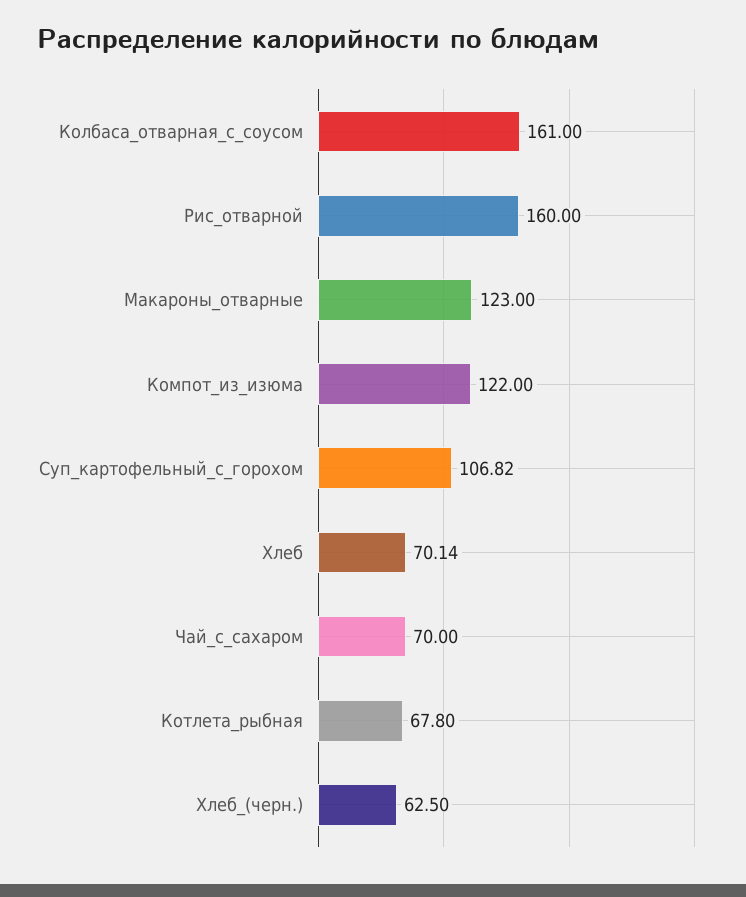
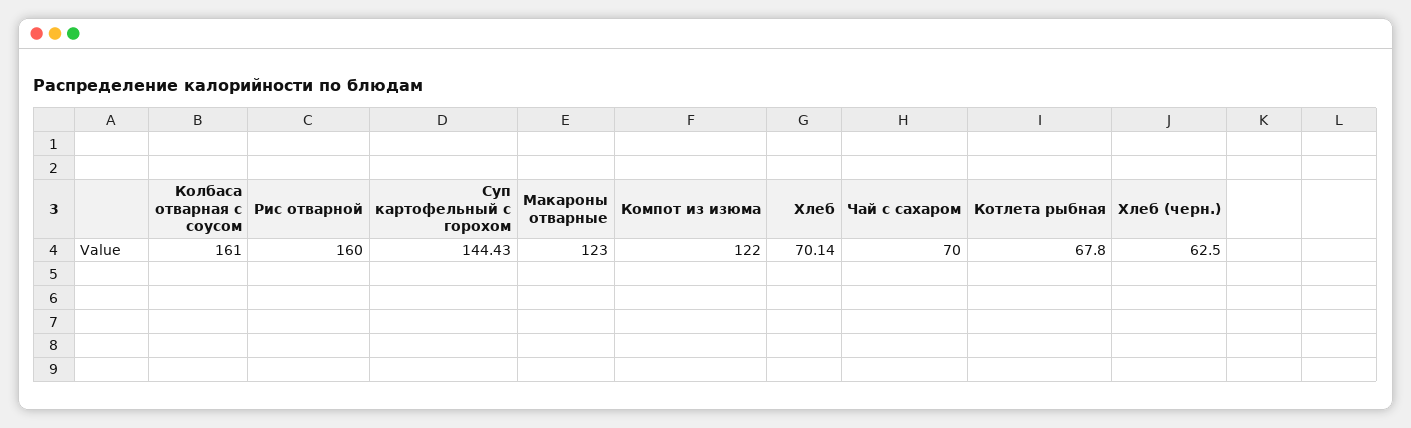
Суп_картофельный_с_горохом: 106.82 -> 144.43

